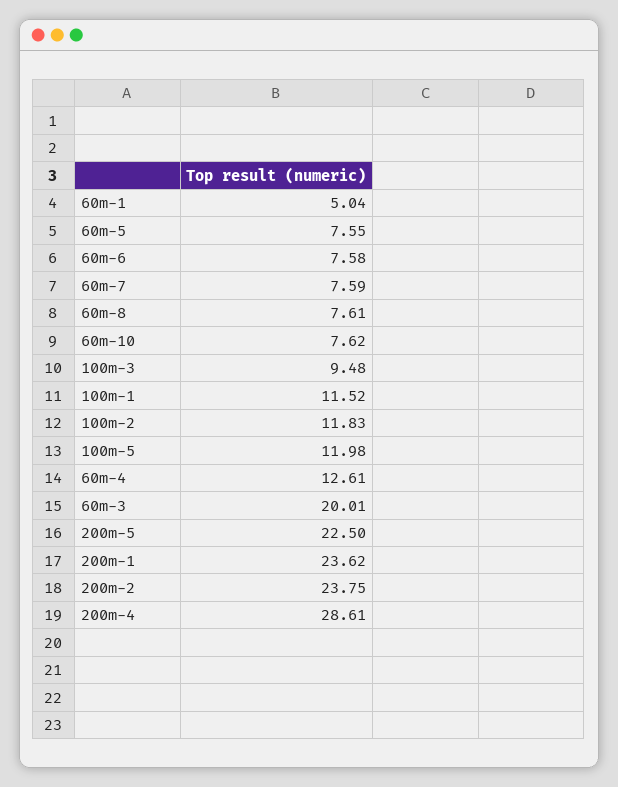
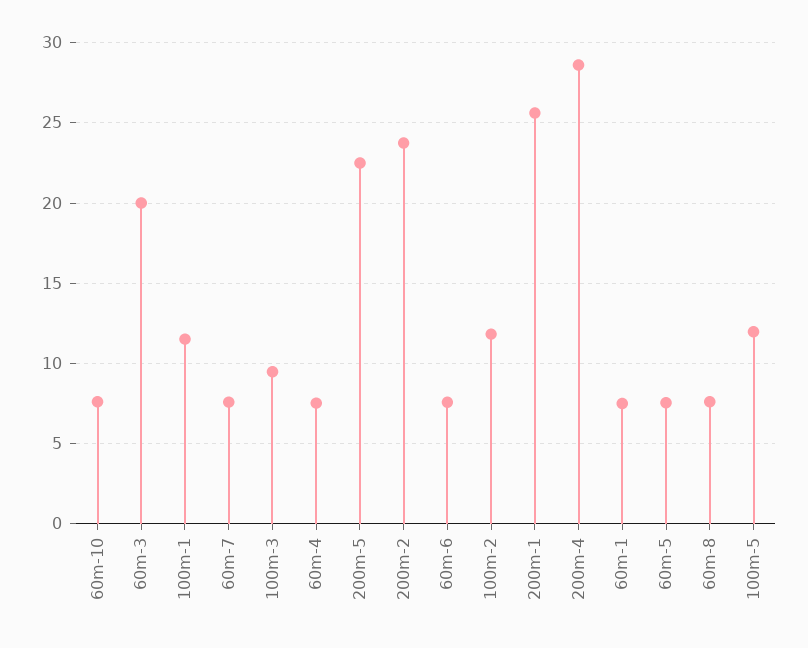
60m-1: 5.04 -> 7.5
60m-4: 12.61 -> 7.5
200m-1: 23.62 -> 25.5

